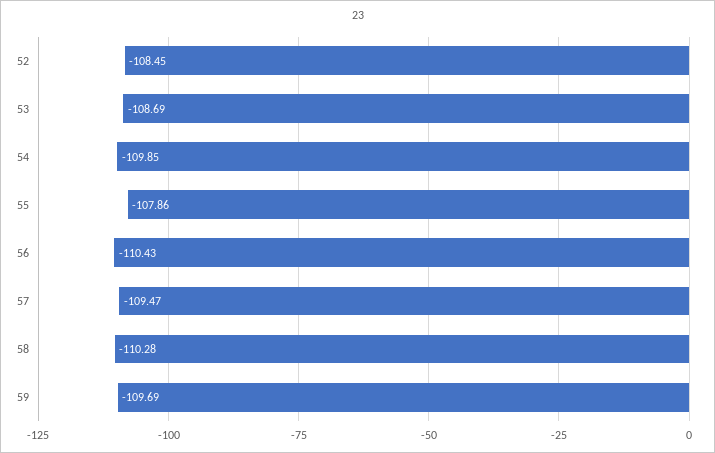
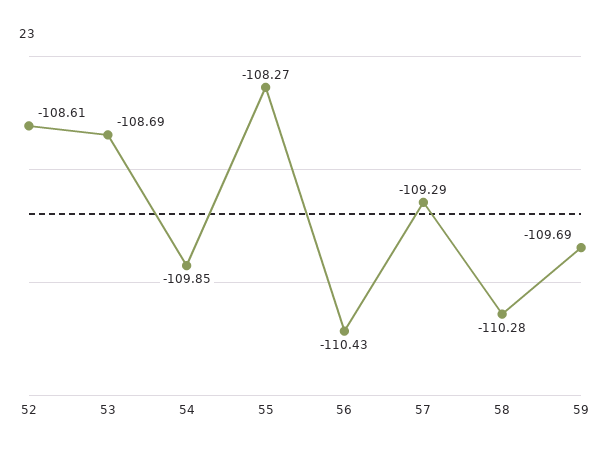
52: -108.45 -> -108.61
55: -107.86 -> -108.27
57: -109.47 -> -109.29

